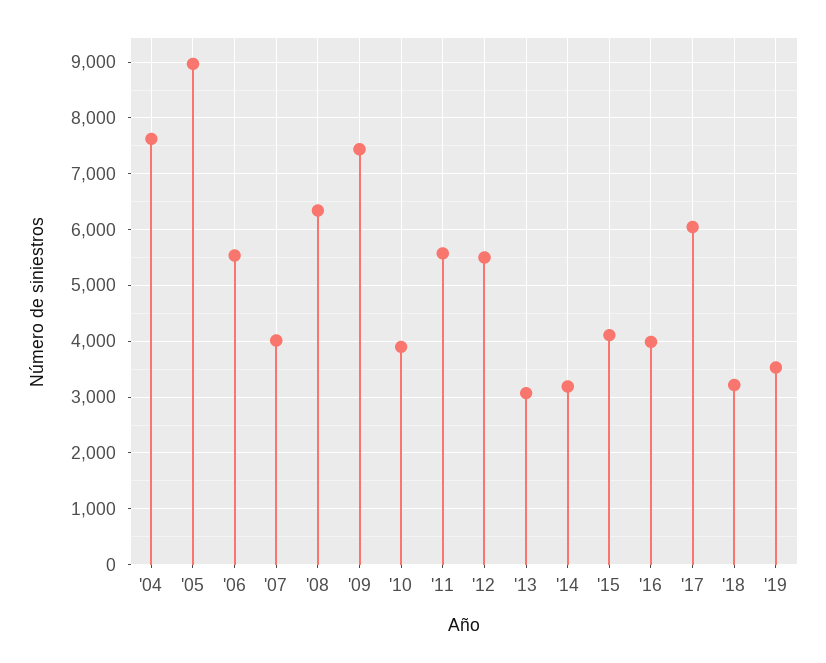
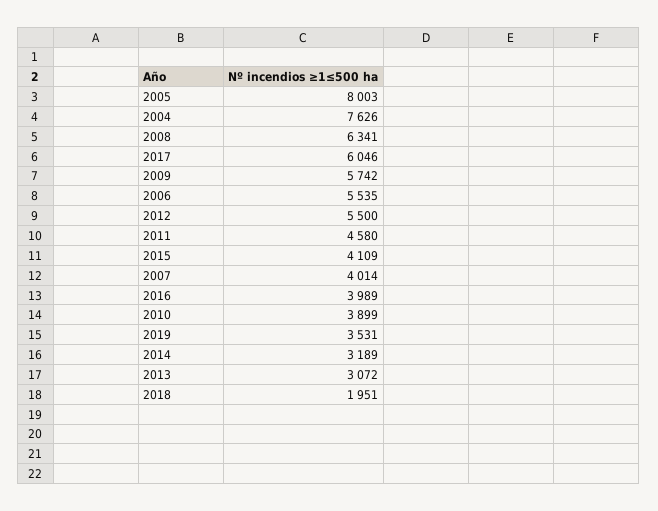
'05: 9000 -> 8003
'09: 7400 -> 5742
'11: 5600 -> 4580
'18: 3200 -> 1951

